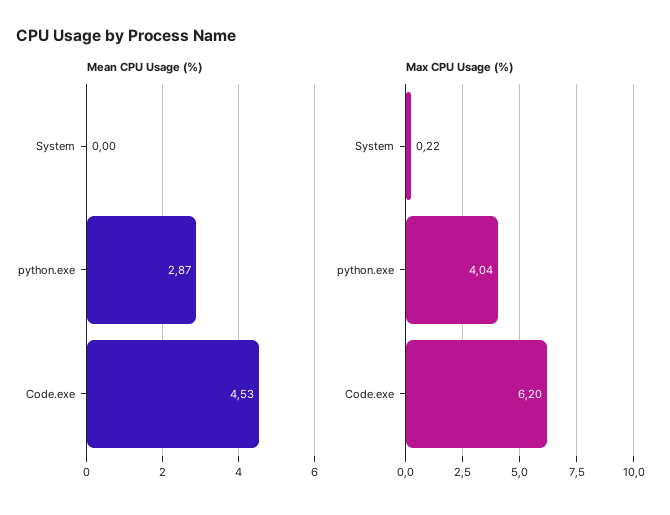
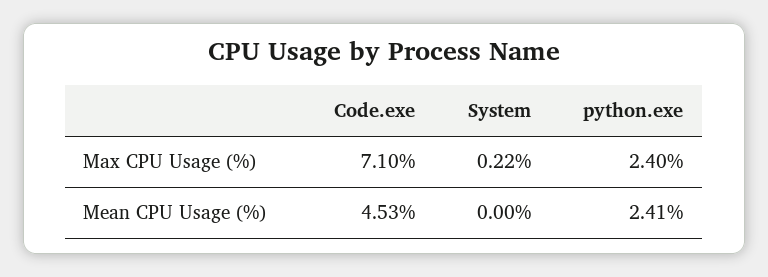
Mean CPU Usage (%), python.exe: 2.87 -> 2.41
Max CPU Usage (%), python.exe: 4.04 -> 2.4
Max CPU Usage (%), Code.exe: 6.2 -> 7.1

